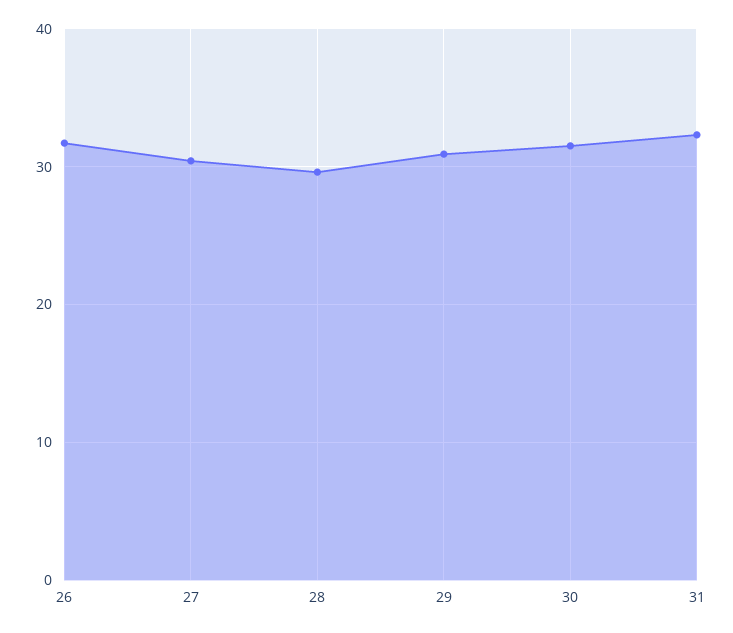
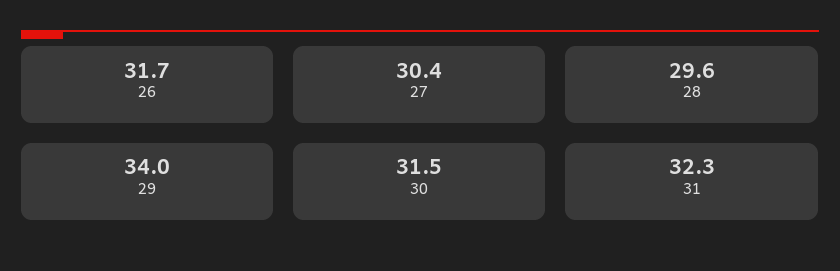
29: 31 -> 34

